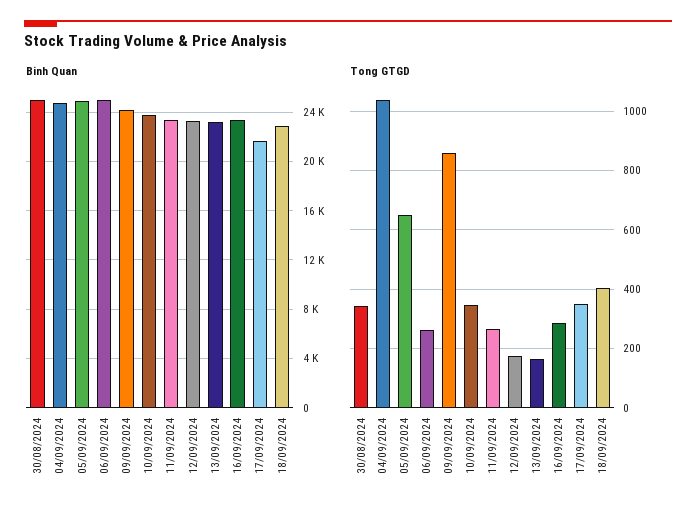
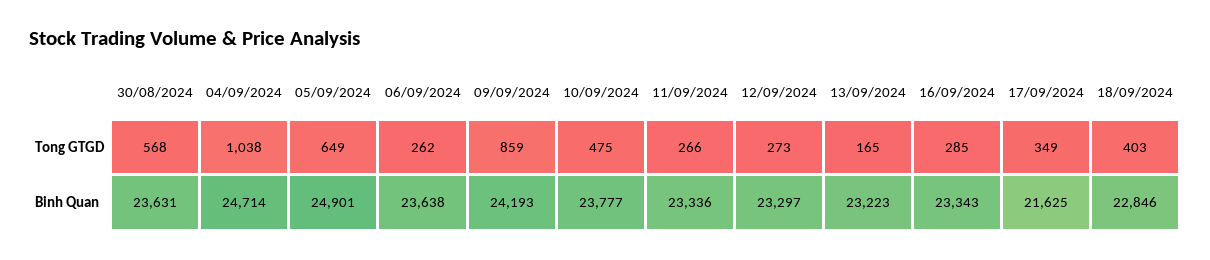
Binh Quan, 30/08/2024: 25000 -> 23631
Binh Quan, 06/09/2024: 25000 -> 23638
Tong GTGD, 30/08/2024: 350 -> 568
Tong GTGD, 10/09/2024: 350 -> 475
Tong GTGD, 12/09/2024: 175 -> 273

